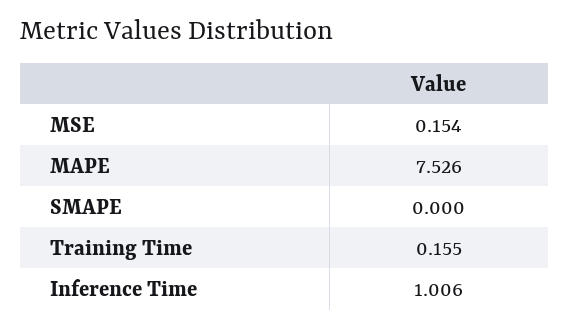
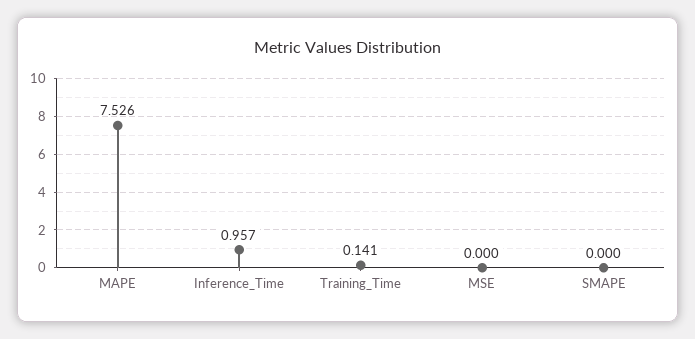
MSE: 0.154 -> 0
Training Time: 0.155 -> 0.141
Inference Time: 1.006 -> 0.957

